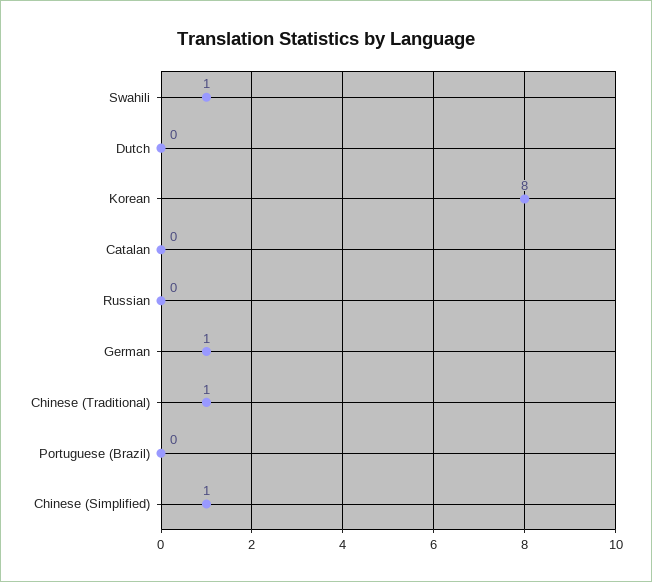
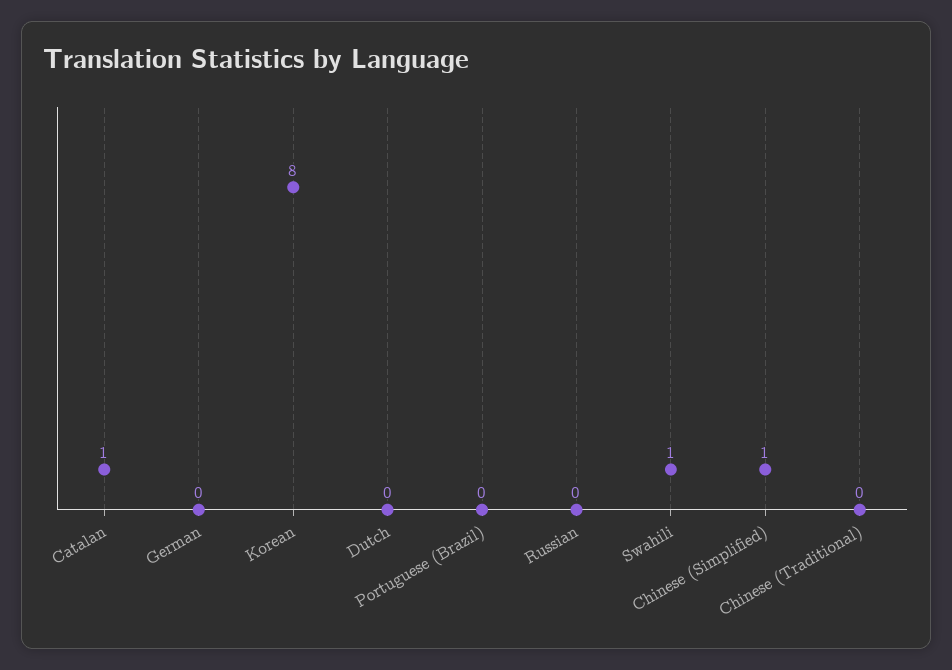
Catalan: 0 -> 1
German: 1 -> 0
Chinese (Traditional): 1 -> 0

